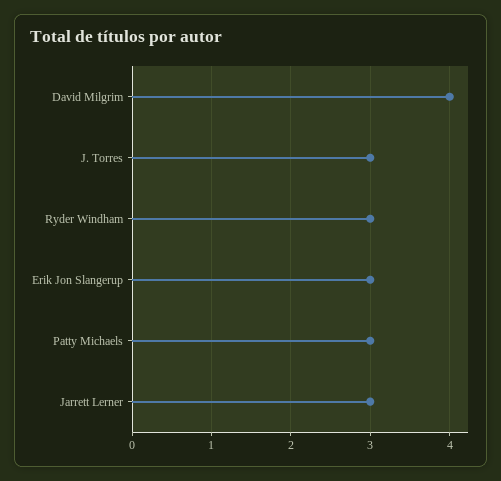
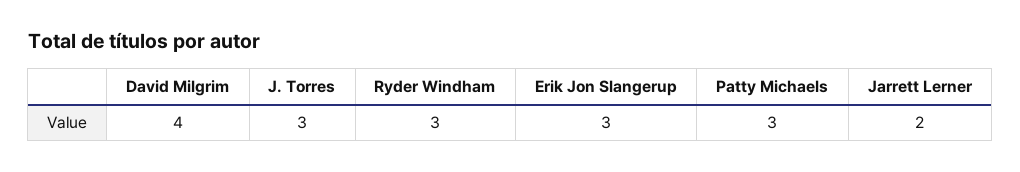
Jarrett Lerner: 3 -> 2

